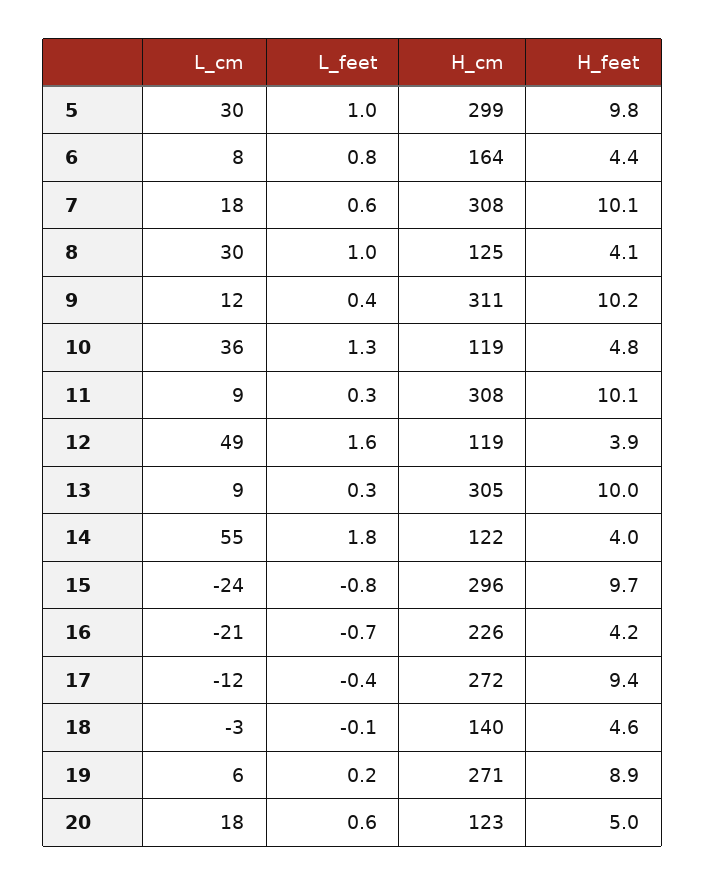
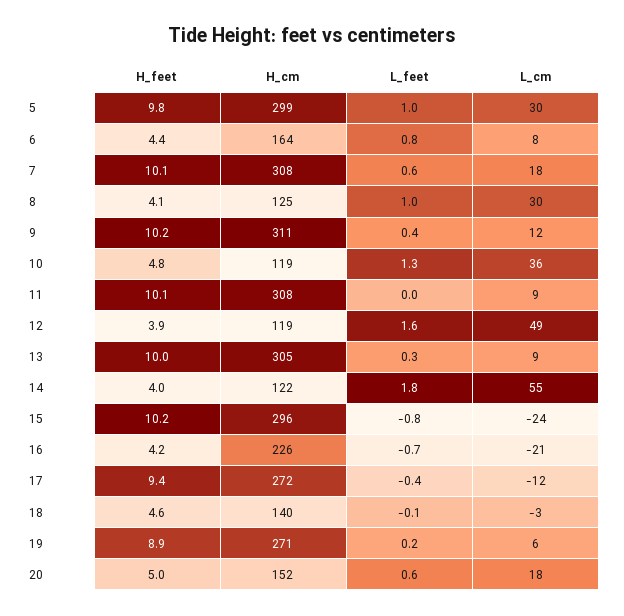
L_feet, 11: 0.3 -> 0
H_feet, 15: 9.7 -> 10.2
H_cm, 20: 123 -> 152

